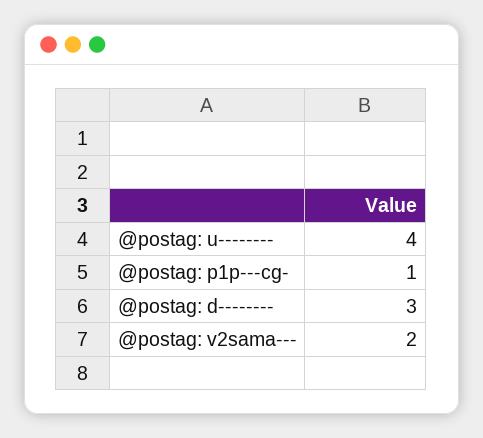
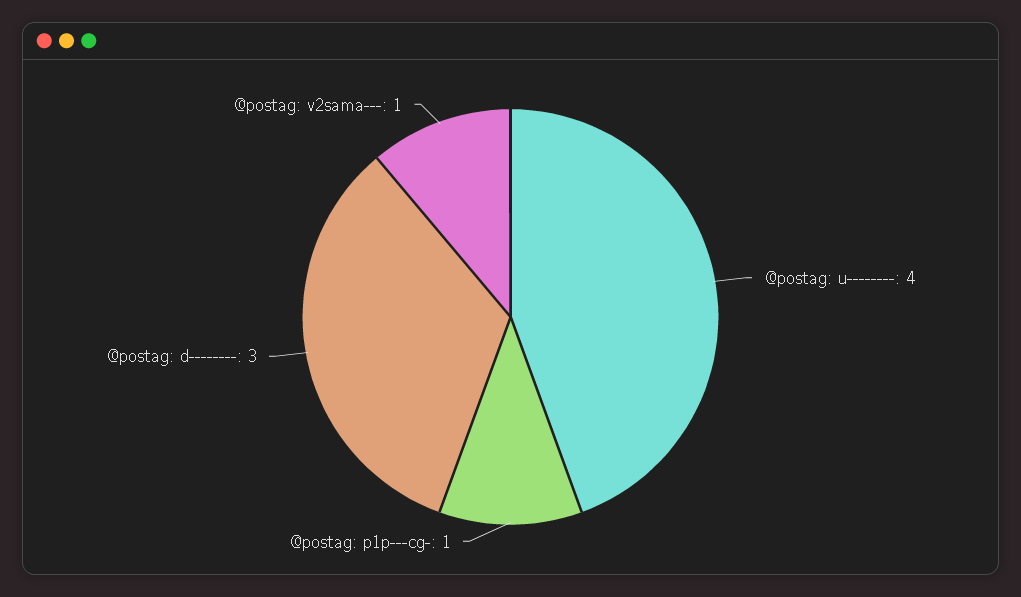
@postag: v2sama---: 2 -> 1

